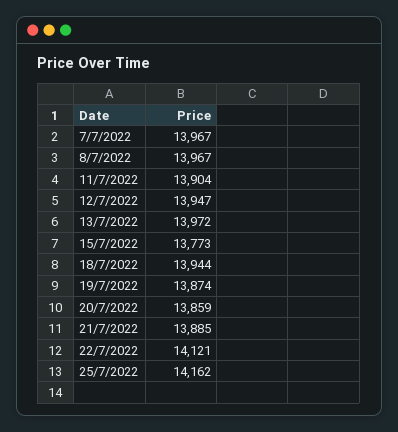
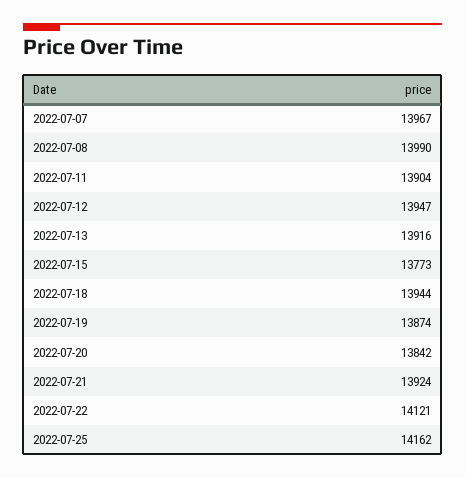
8/7/2022: 13967 -> 13990
13/7/2022: 13972 -> 13916
20/7/2022: 13859 -> 13842
21/7/2022: 13885 -> 13924

